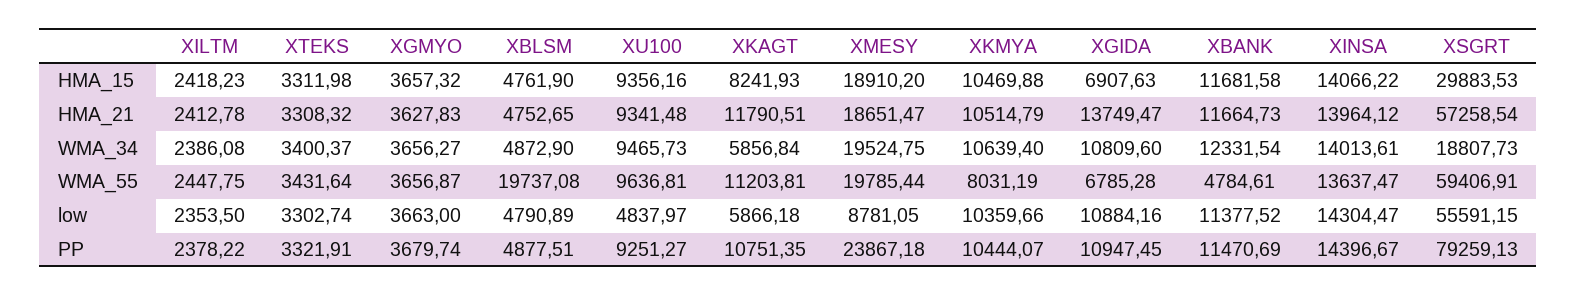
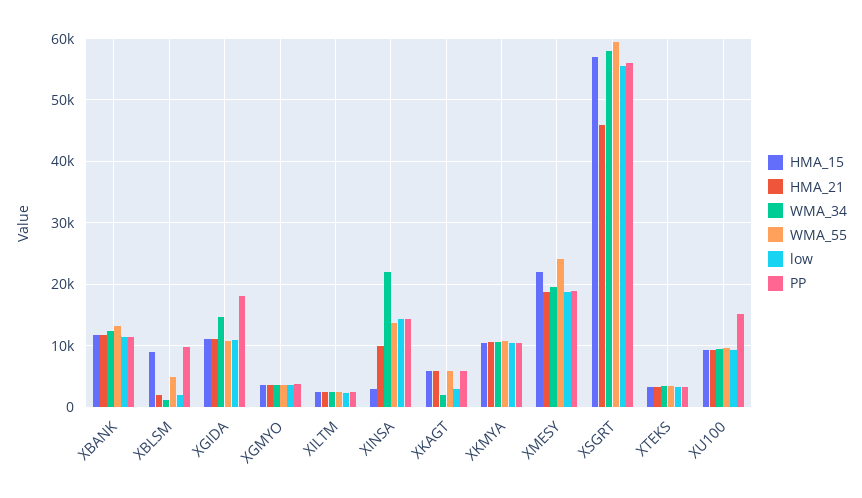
HMA_15, XBLSM: 4761.9 -> 9000
HMA_15, XKAGT: 8241.93 -> 6000
HMA_15, XMESY: 18910.2 -> 22000
HMA_15, XGIDA: 6907.63 -> 11000
HMA_15, XINSA: 14066.22 -> 3000
HMA_15, XSGRT: 29883.53 -> 57000
HMA_21, XBLSM: 4752.65 -> 2000
HMA_21, XKAGT: 11790.51 -> 6000
HMA_21, XGIDA: 13749.47 -> 11000
HMA_21, XINSA: 13964.12 -> 10000
HMA_21, XSGRT: 57258.54 -> 46000
WMA_34, XBLSM: 4872.9 -> 1000
WMA_34, XKAGT: 5856.84 -> 2000
WMA_34, XGIDA: 10809.6 -> 15000
WMA_34, XINSA: 14013.61 -> 22000
WMA_34, XSGRT: 18807.73 -> 58000
WMA_55, XBLSM: 19737.08 -> 5000
WMA_55, XKAGT: 11203.81 -> 6000
WMA_55, XMESY: 19785.44 -> 24000
WMA_55, XKMYA: 8031.19 -> 11000
WMA_55, XGIDA: 6785.28 -> 11000
WMA_55, XBANK: 4784.61 -> 13000
low, XBLSM: 4790.89 -> 2000
low, XU100: 4837.97 -> 9000
low, XKAGT: 5866.18 -> 3000
low, XMESY: 8781.05 -> 19000
PP, XBLSM: 4877.51 -> 10000
PP, XU100: 9251.27 -> 15000
PP, XKAGT: 10751.35 -> 6000
PP, XMESY: 23867.18 -> 19000
PP, XGIDA: 10947.45 -> 18000
PP, XSGRT: 79259.13 -> 56000

